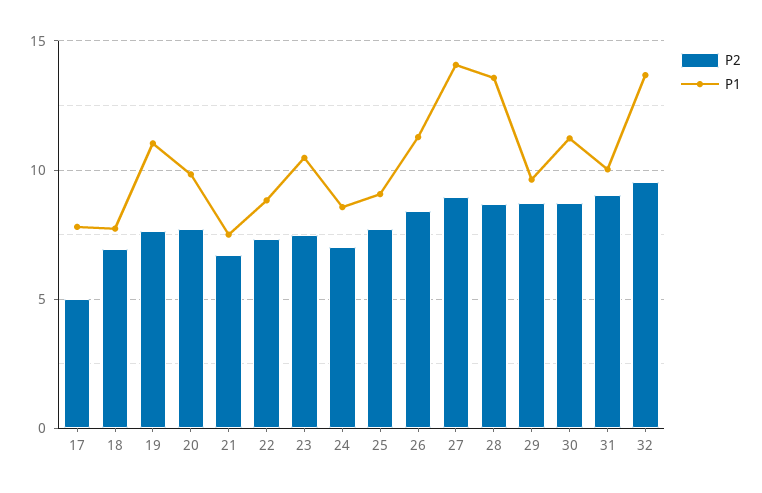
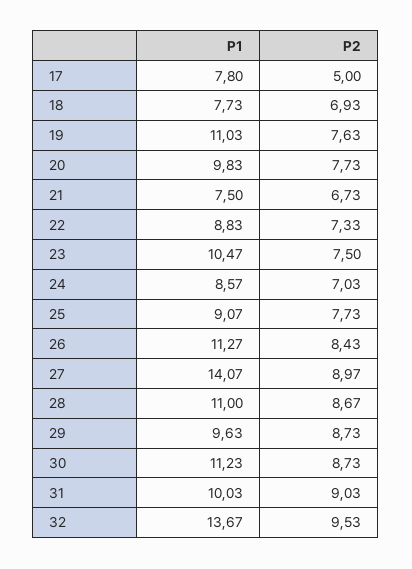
P1, 28: 13.5 -> 11

